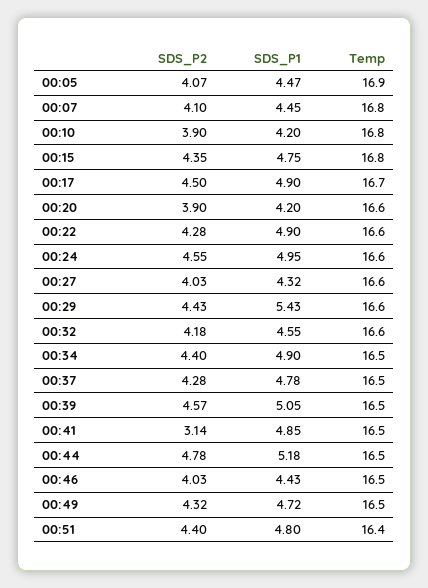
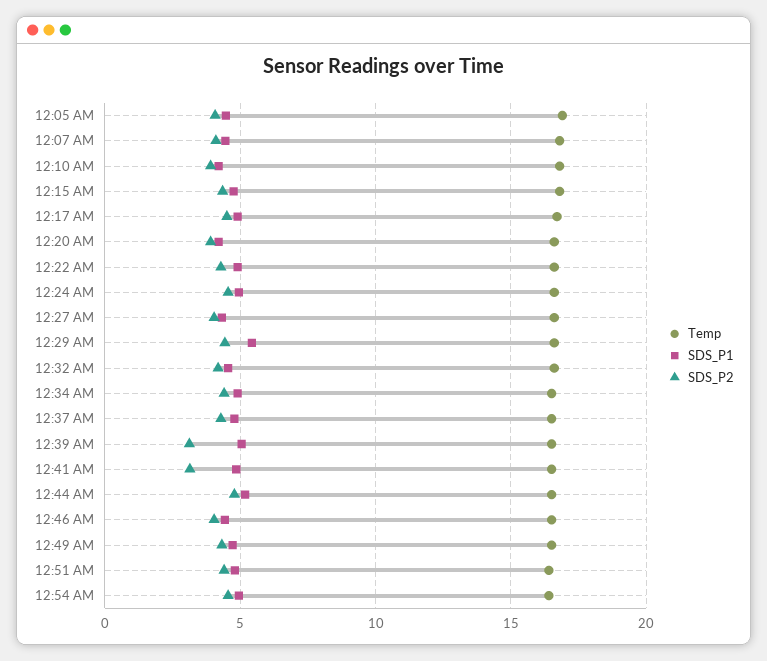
SDS_P2, 00:39: 4.57 -> 3
Temp, 12:54 AM: none -> 16.5
SDS_P1, 12:54 AM: none -> 5
SDS_P2, 12:54 AM: none -> 4.5

